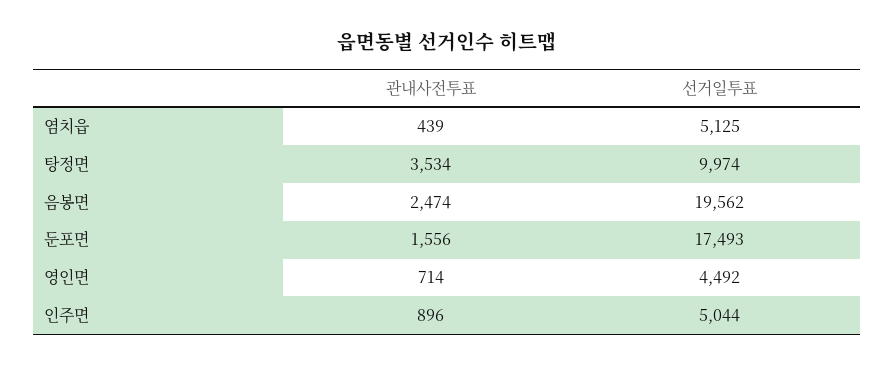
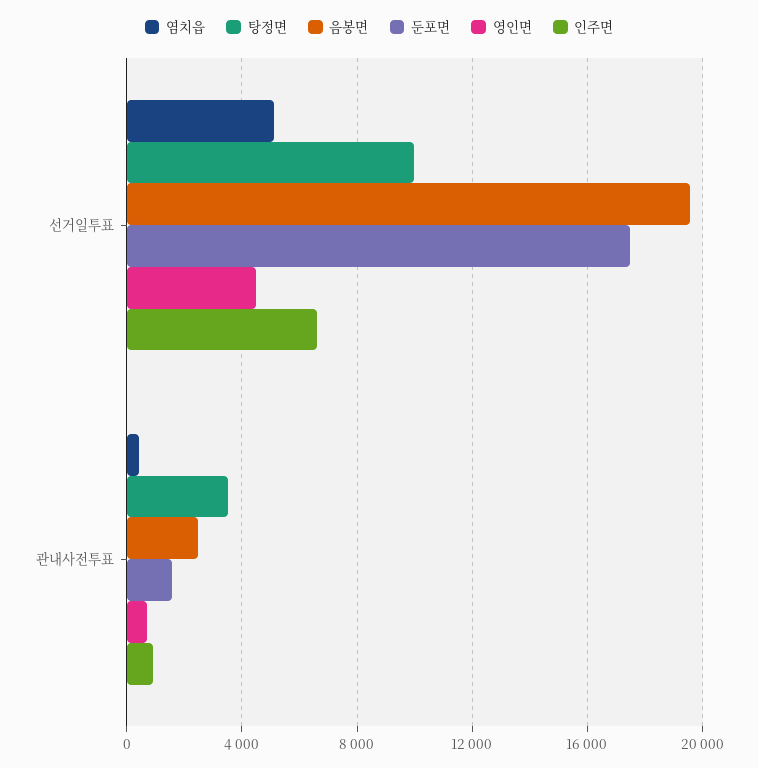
인주면, 선거일투표: 5044 -> 6500

